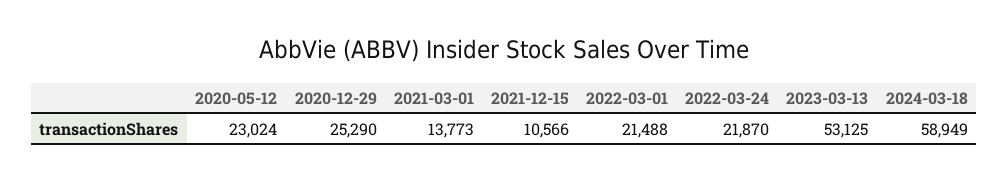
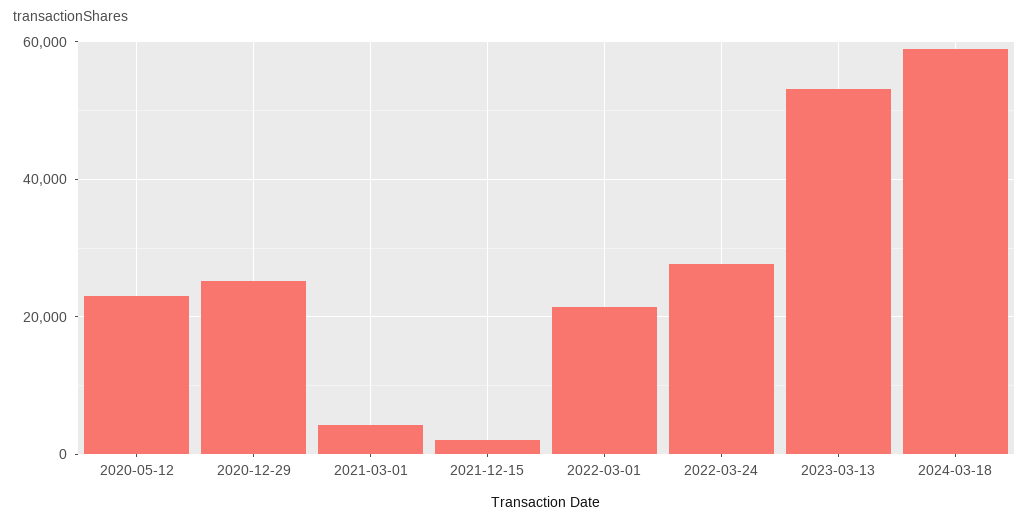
2021-03-01: 13773 -> 4000
2021-12-15: 10566 -> 2000
2022-03-24: 21870 -> 28000

